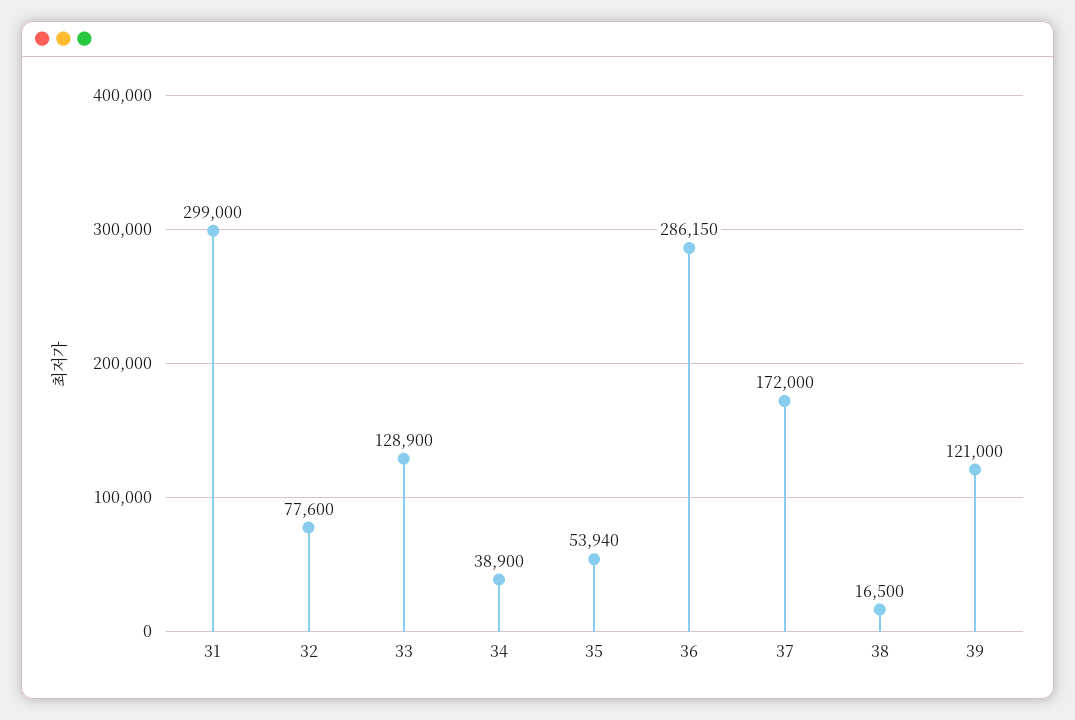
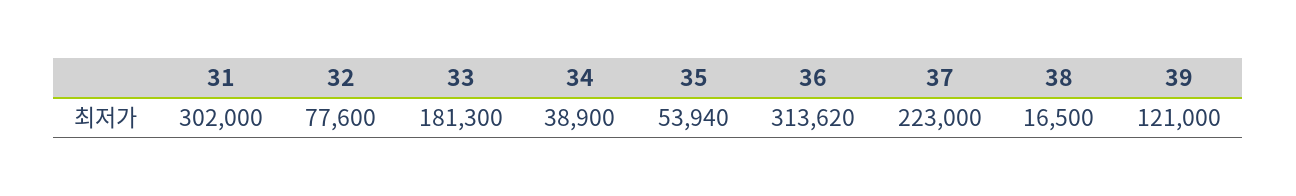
31: 299000 -> 302000
33: 128900 -> 181300
36: 286150 -> 313620
37: 172000 -> 223000

